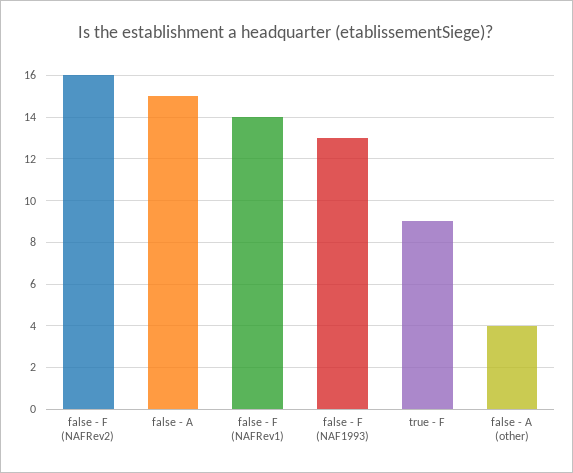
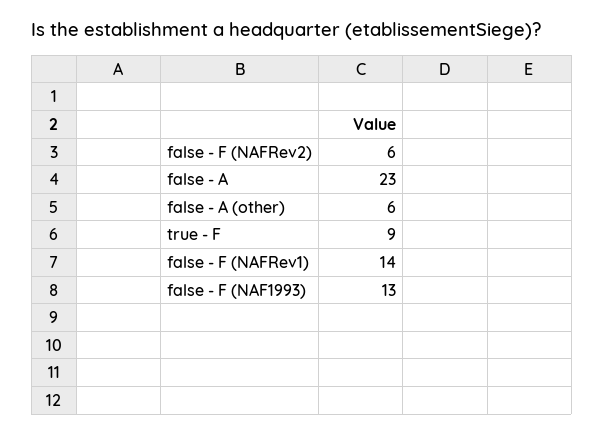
false - F (NAFRev2): 16 -> 6
false - A: 15 -> 23
false - A (other): 4 -> 6

